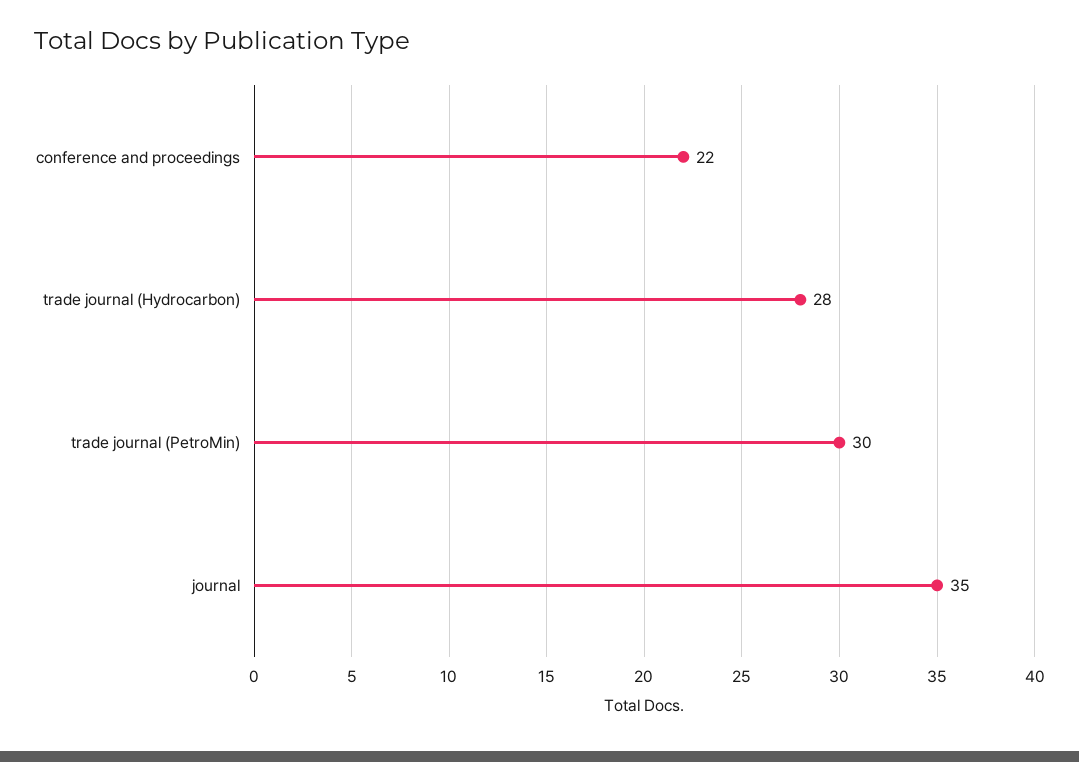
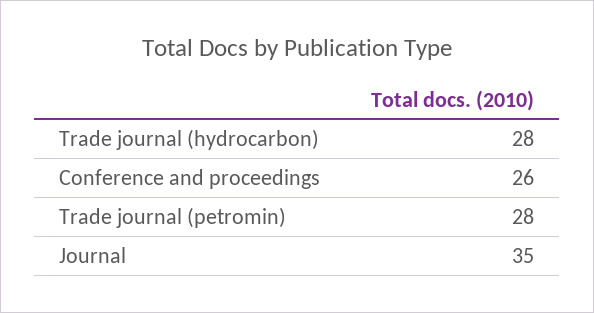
conference and proceedings: 22 -> 26
trade journal (PetroMin): 30 -> 28

